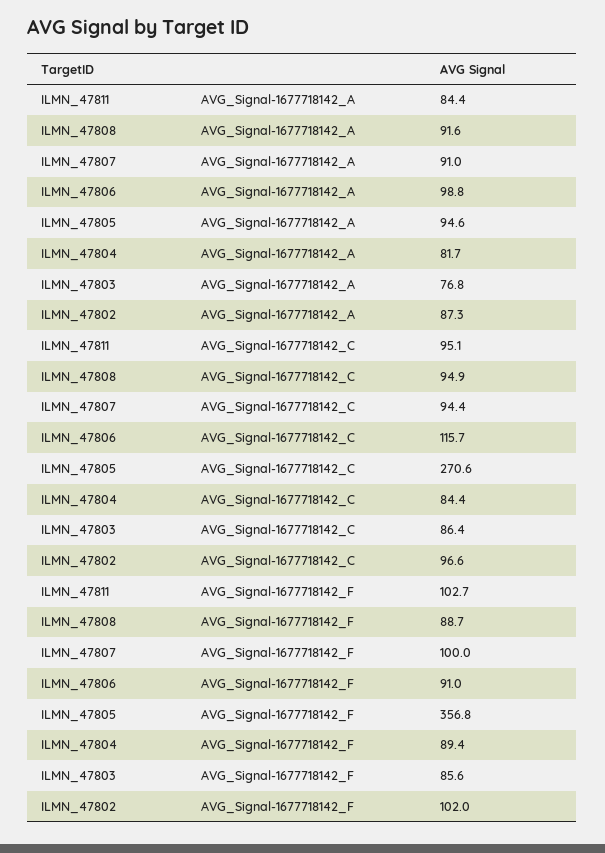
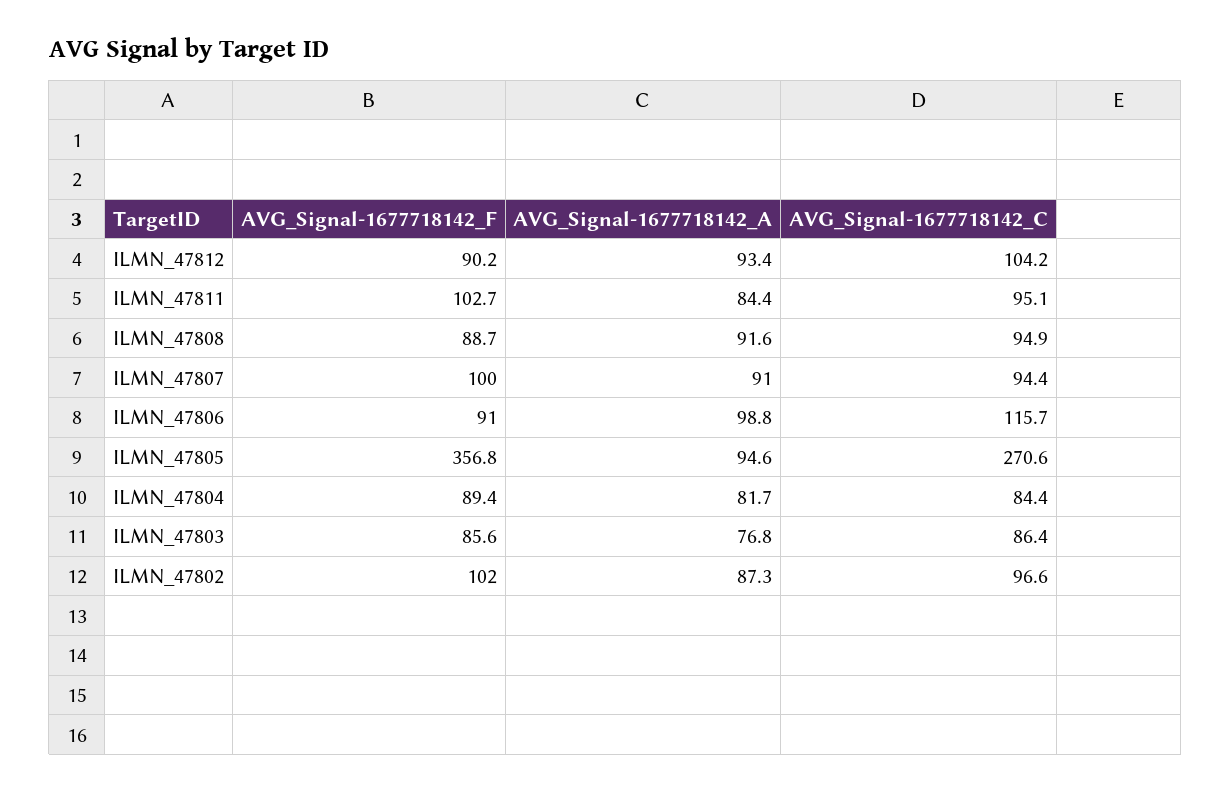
ILMN_47812, AVG_Signal-1677718142_F: none -> 90.2
ILMN_47812, AVG_Signal-1677718142_A: none -> 93.4
ILMN_47812, AVG_Signal-1677718142_C: none -> 104.2

